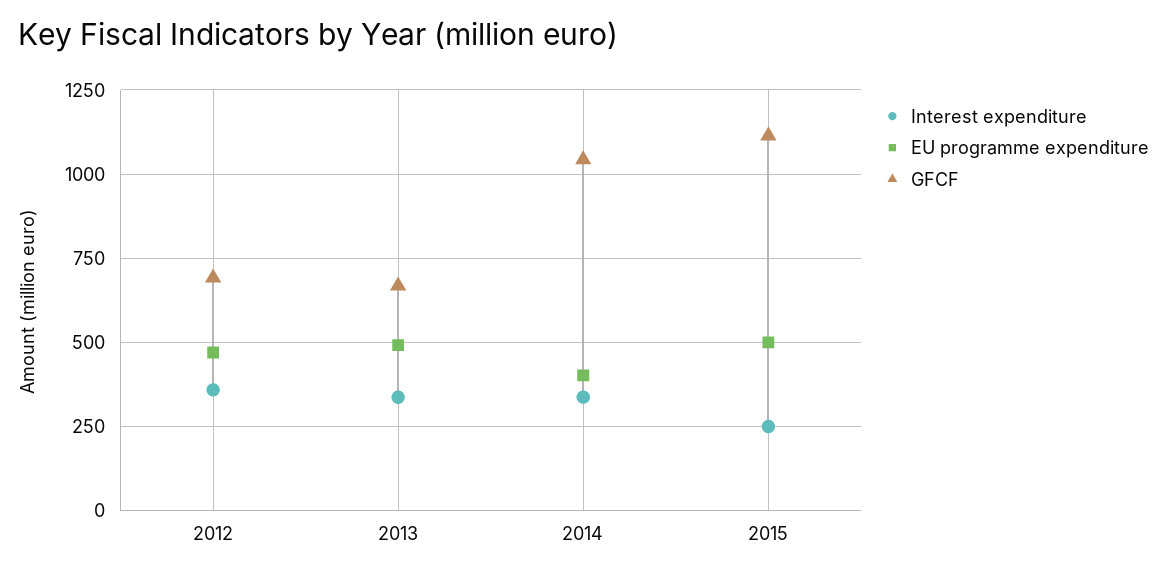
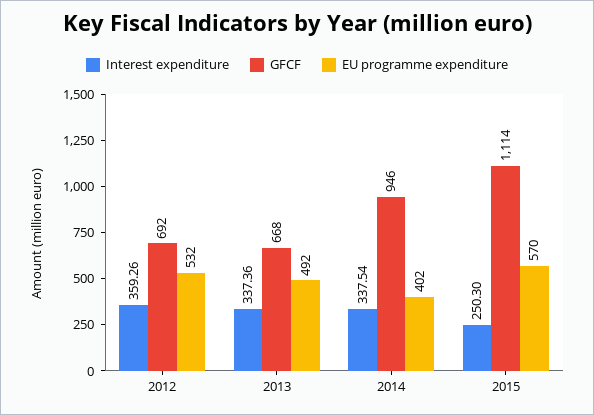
EU programme expenditure, 2012: 475 -> 532
GFCF, 2014: 1050 -> 946
EU programme expenditure, 2015: 500 -> 570

